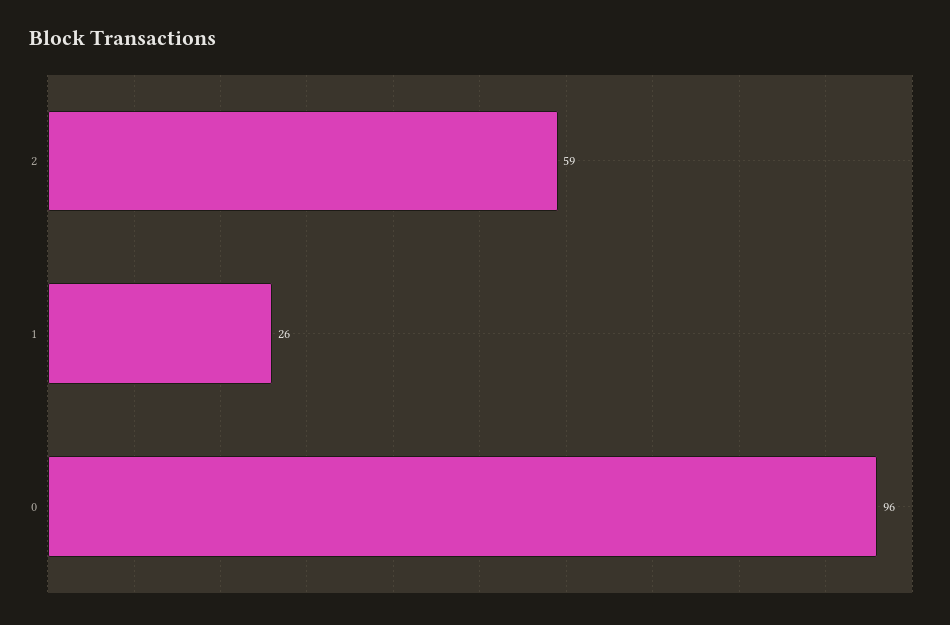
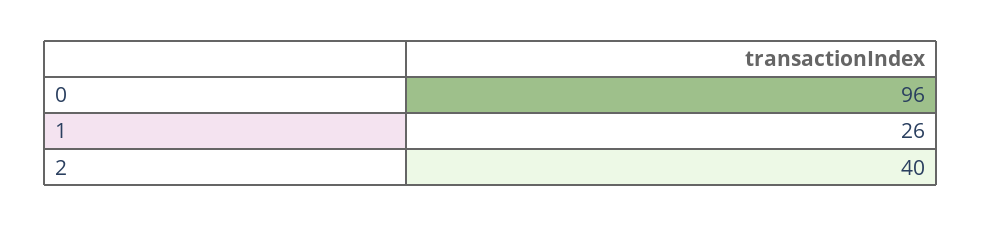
2: 59 -> 40

